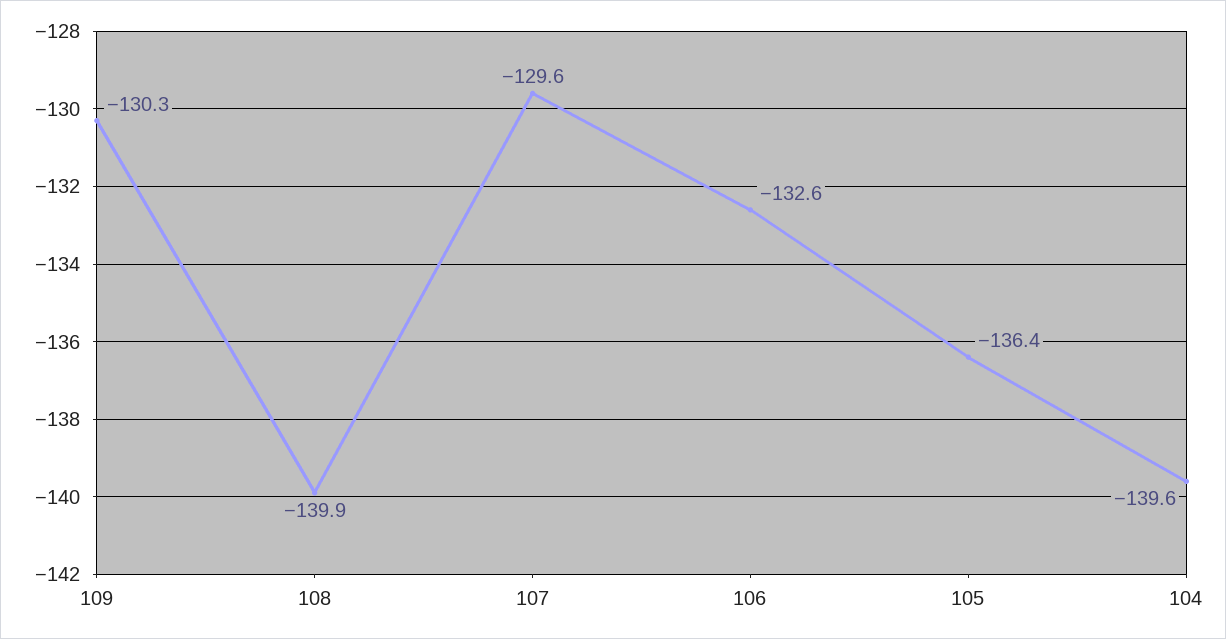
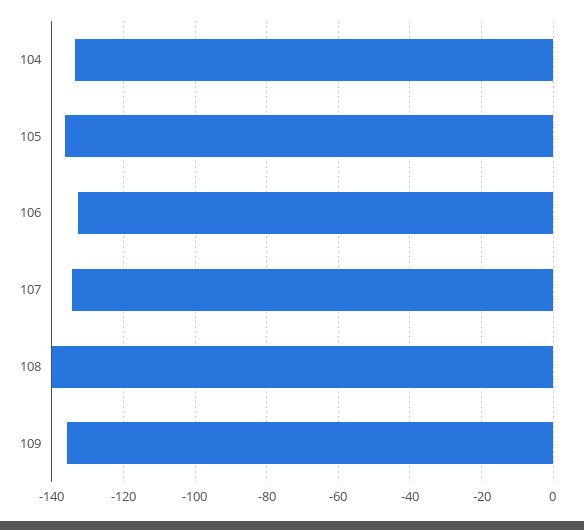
109: -130.3 -> -136
107: -129.6 -> -134
104: -139.6 -> -134

